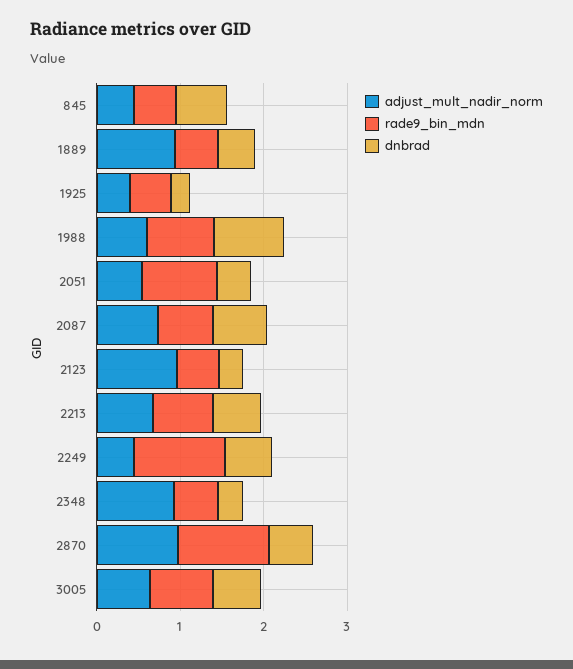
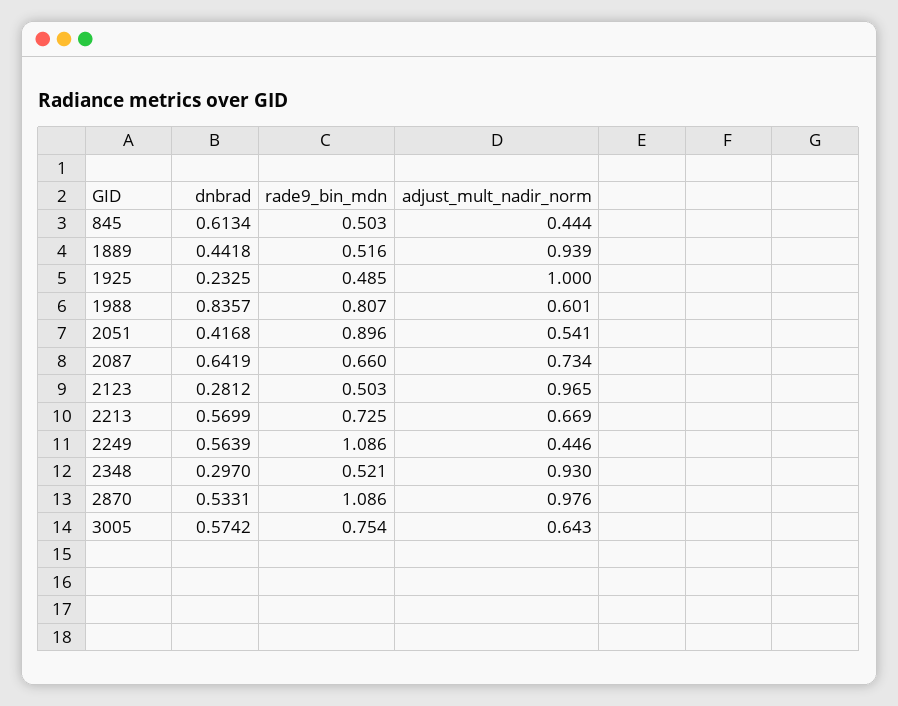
adjust_mult_nadir_norm, 1925: 0.4 -> 1

